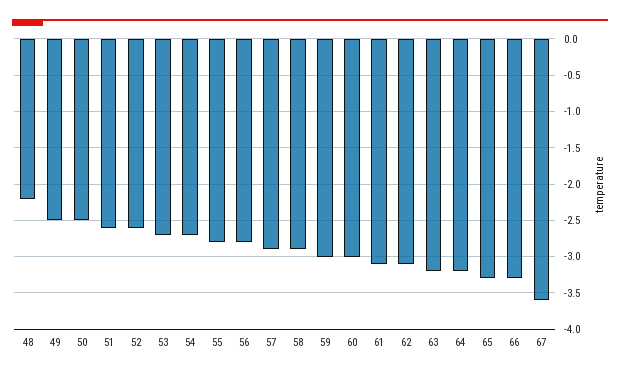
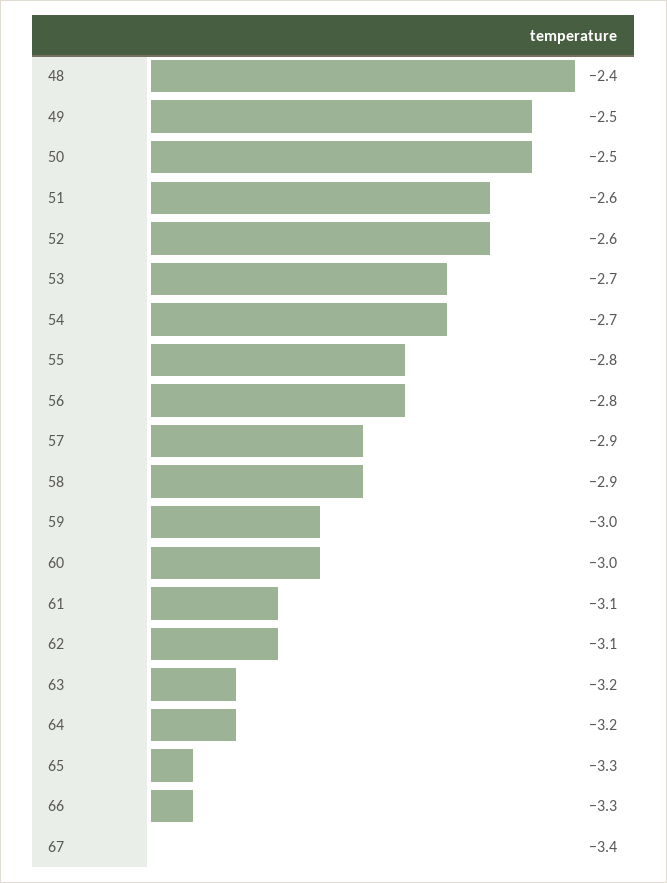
48: -2.2 -> -2.4
67: -3.6 -> -3.4

